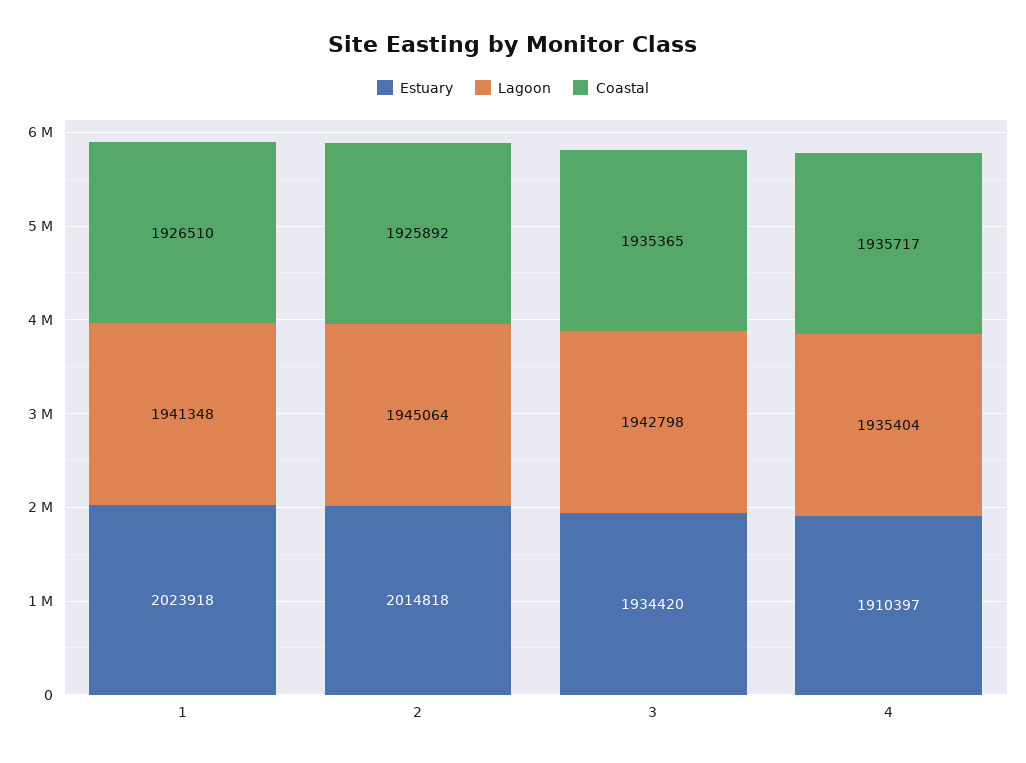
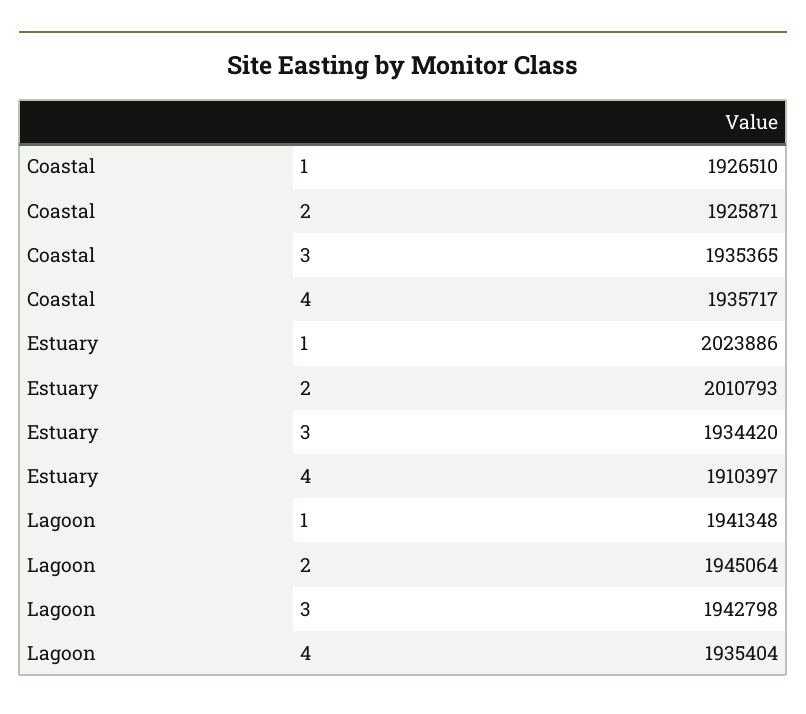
Estuary, 1: 2023918 -> 2023886
Estuary, 2: 2014818 -> 2010793
Coastal, 2: 1925892 -> 1925871

